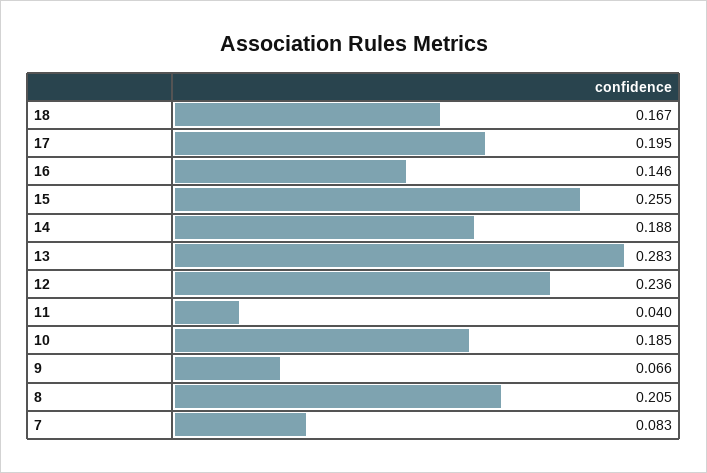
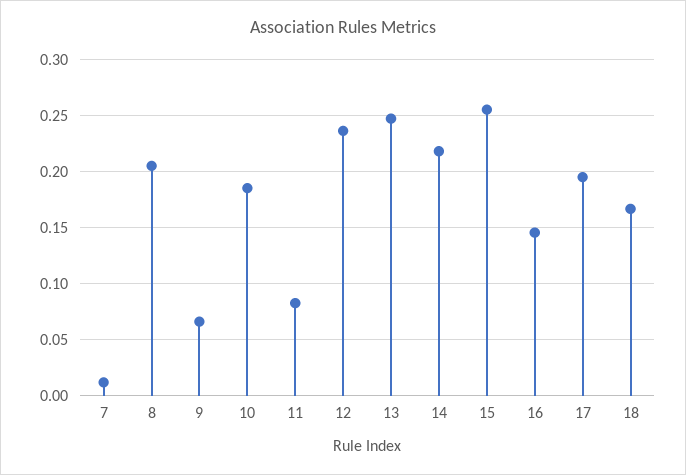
14: 0.188 -> 0.22
13: 0.283 -> 0.25
11: 0.04 -> 0.08
7: 0.083 -> 0.01

